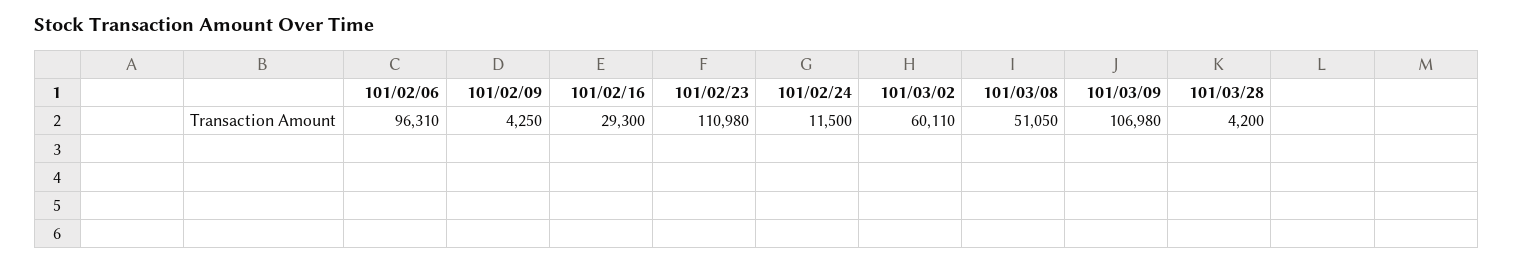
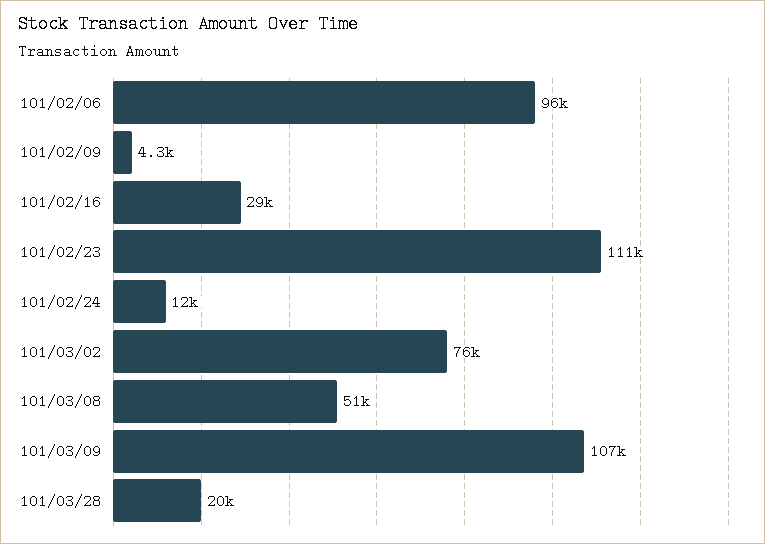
101/03/02: 60110 -> 76000
101/03/28: 4200 -> 20000

